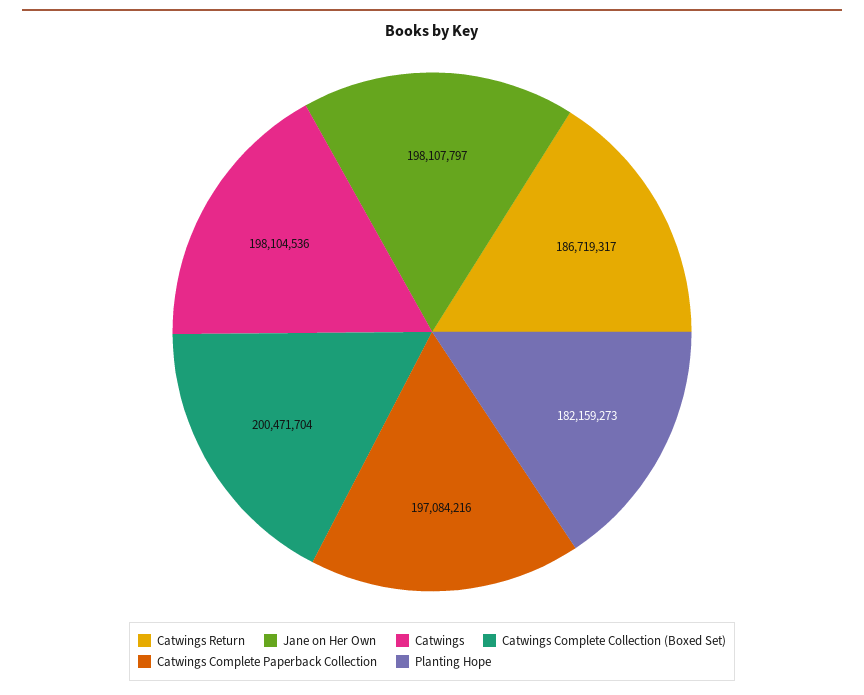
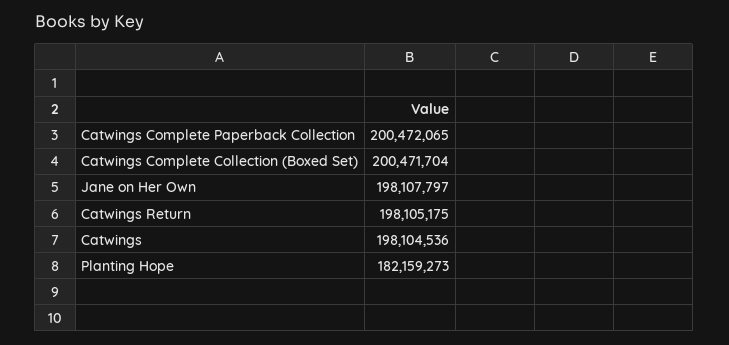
Catwings Return: 186719317 -> 198105175
Catwings Complete Paperback Collection: 197084216 -> 200472065

